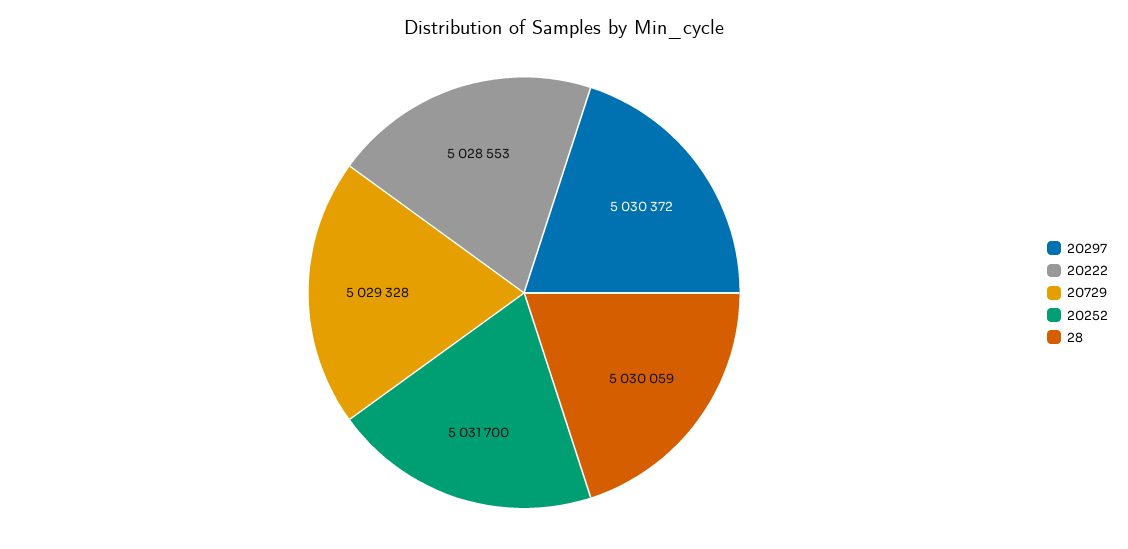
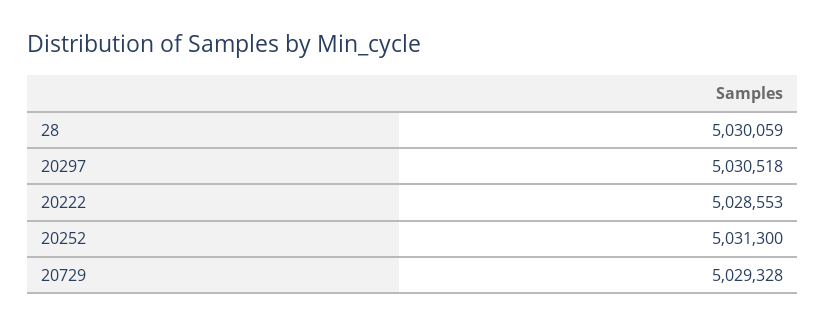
20297: 5030372 -> 5030518
20252: 5031700 -> 5031300

